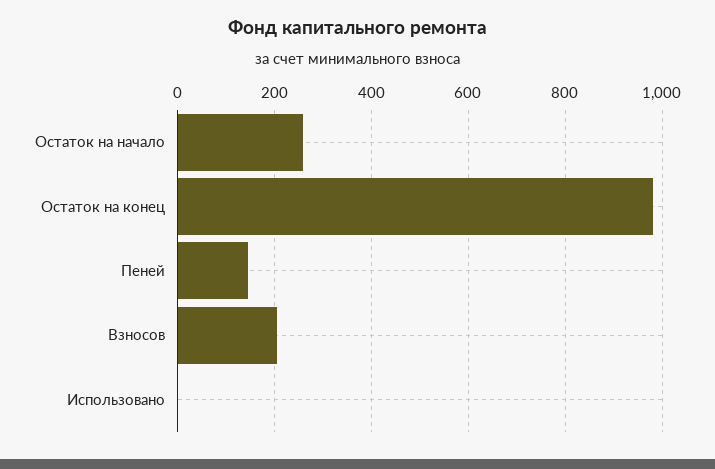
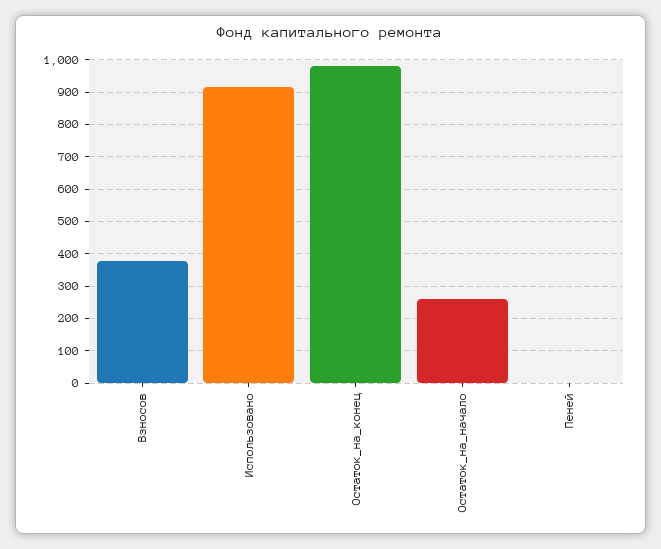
Пеней: 140 -> 0
Взносов: 200 -> 380
Использовано: 0 -> 920

